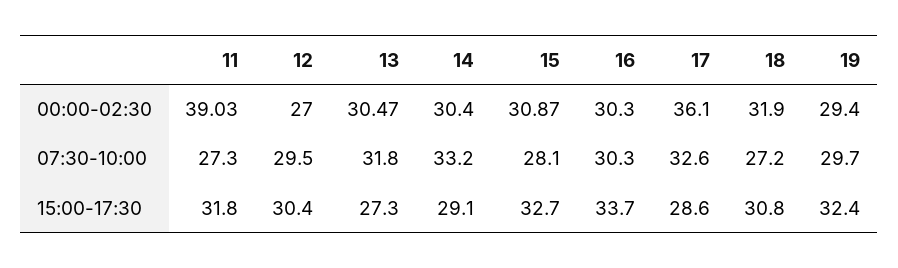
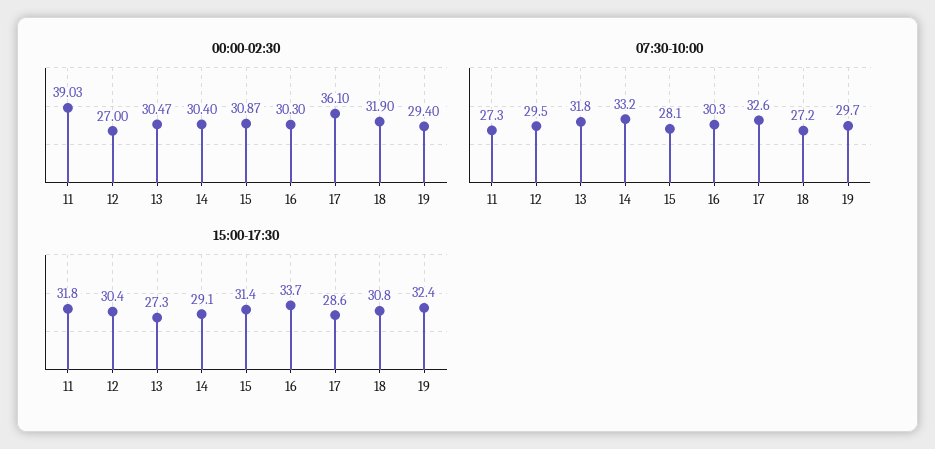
15:00-17:30, 15: 32.7 -> 31.4

